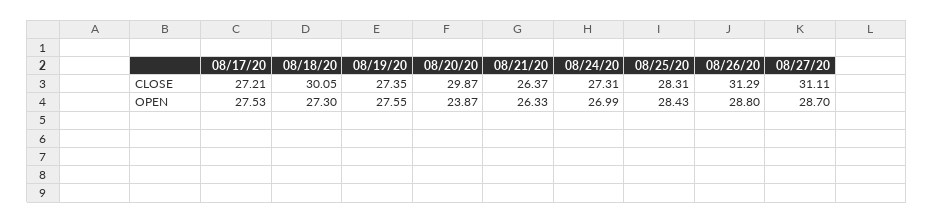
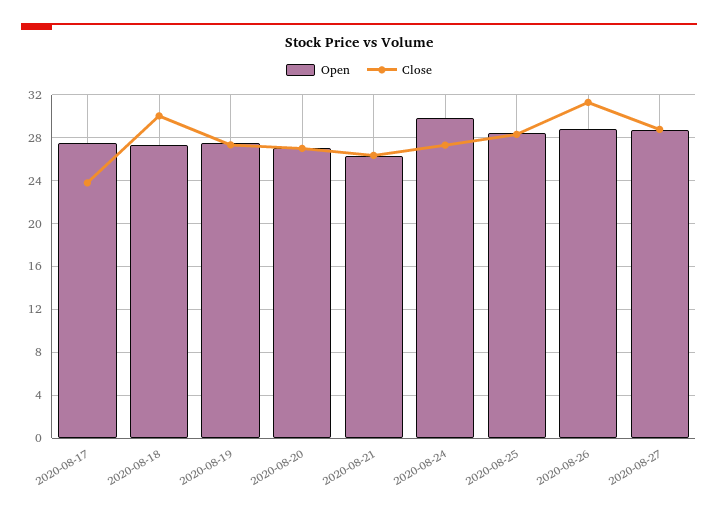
CLOSE, 08/17/20: 27.21 -> 24
CLOSE, 08/20/20: 29.87 -> 27
CLOSE, 08/27/20: 31.11 -> 29
OPEN, 08/20/20: 23.87 -> 27
OPEN, 08/24/20: 26.99 -> 30

